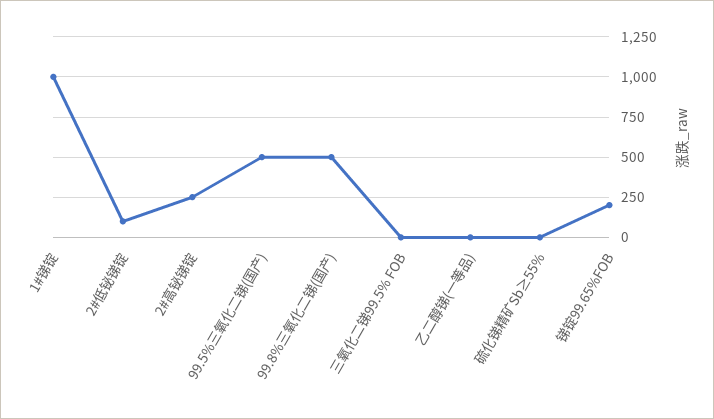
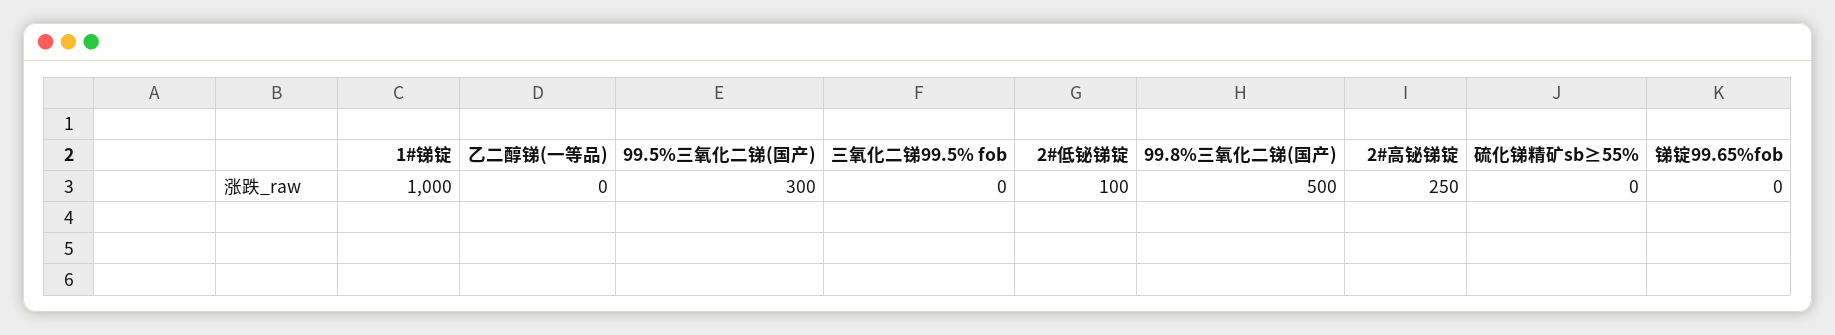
99.5%三氧化二锑(国产): 500 -> 300
锑锭99.65%FOB: 200 -> 0

